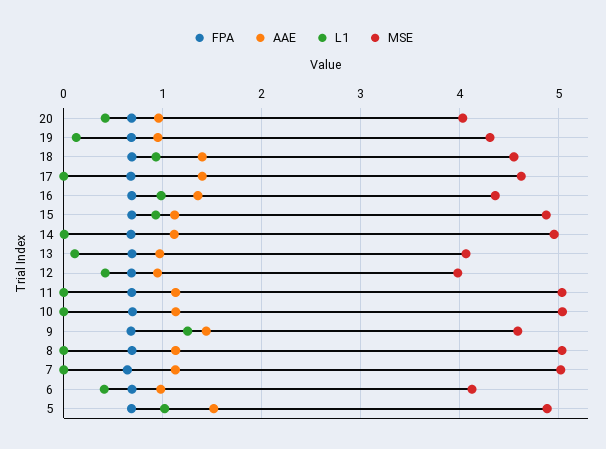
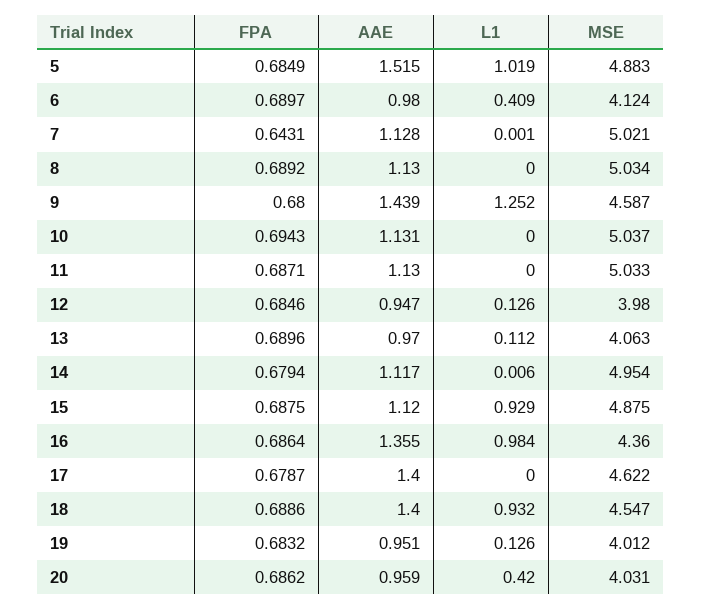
MSE, 19: 4.3 -> 4.012
L1, 12: 0.4 -> 0.126

